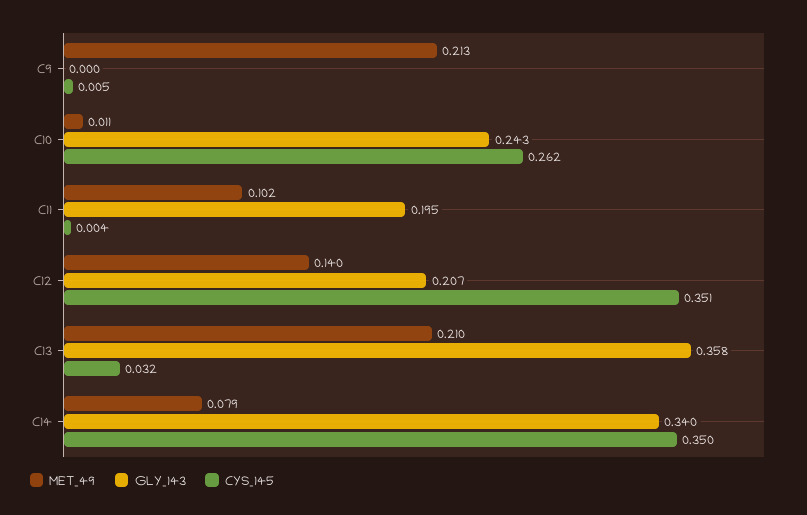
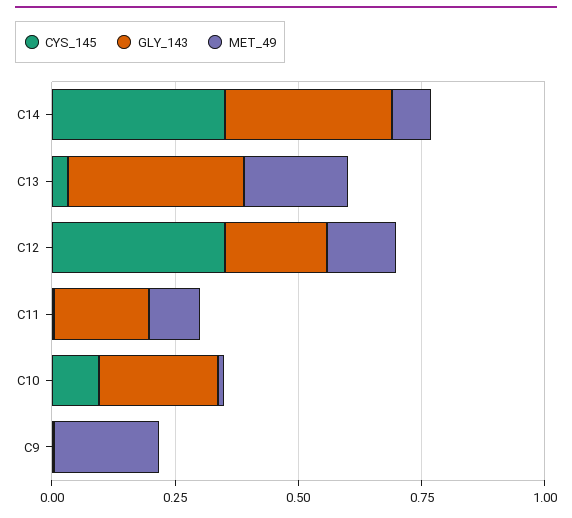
CYS_145, C10: 0.262 -> 0.1

